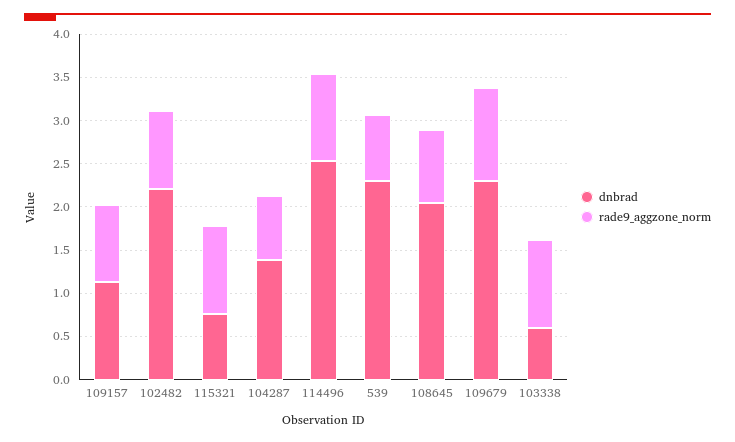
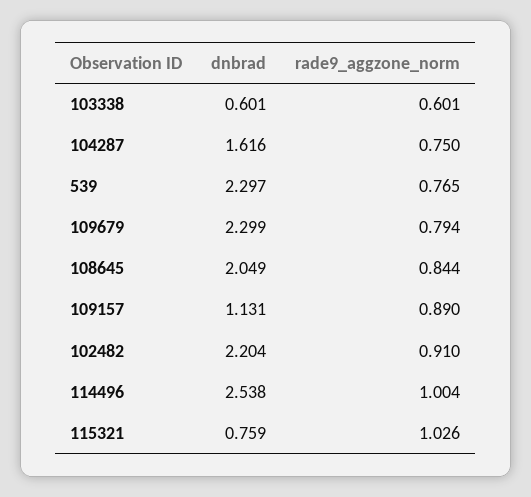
dnbrad, 104287: 1.4 -> 1.616
rade9_aggzone_norm, 109679: 1.1 -> 0.794
rade9_aggzone_norm, 103338: 1 -> 0.601

